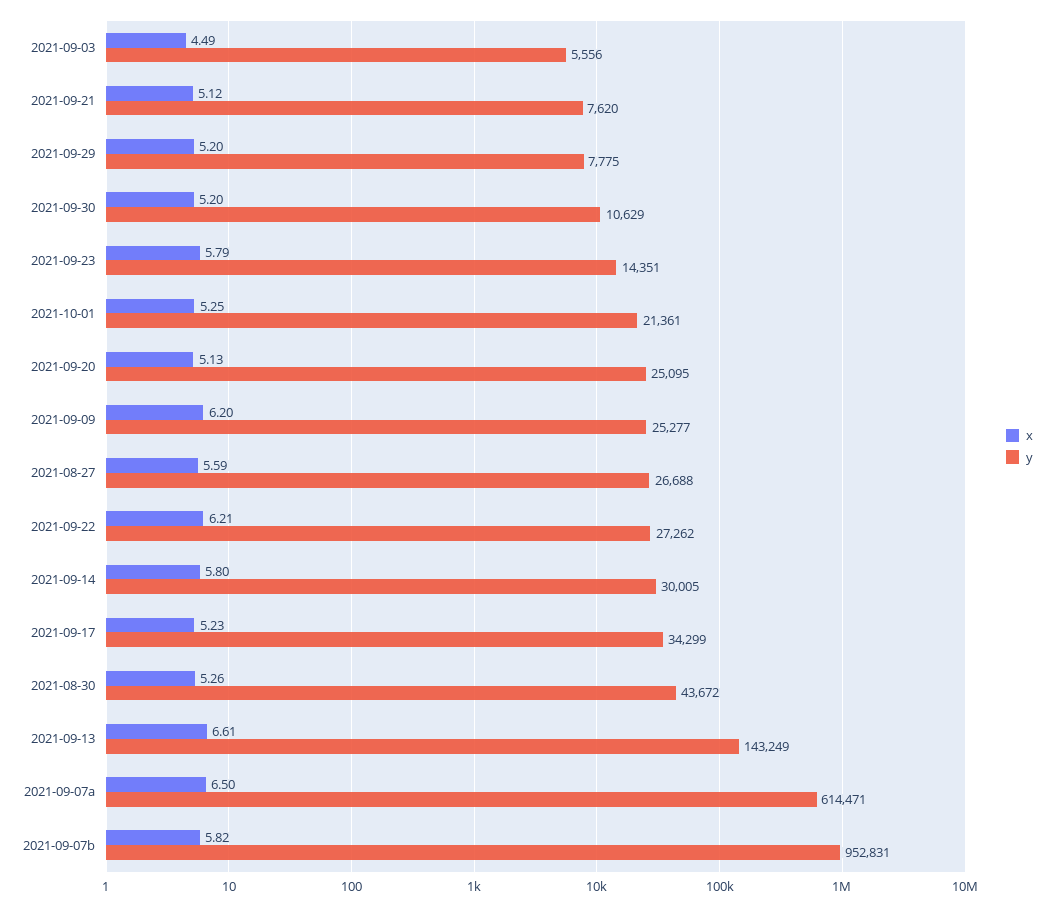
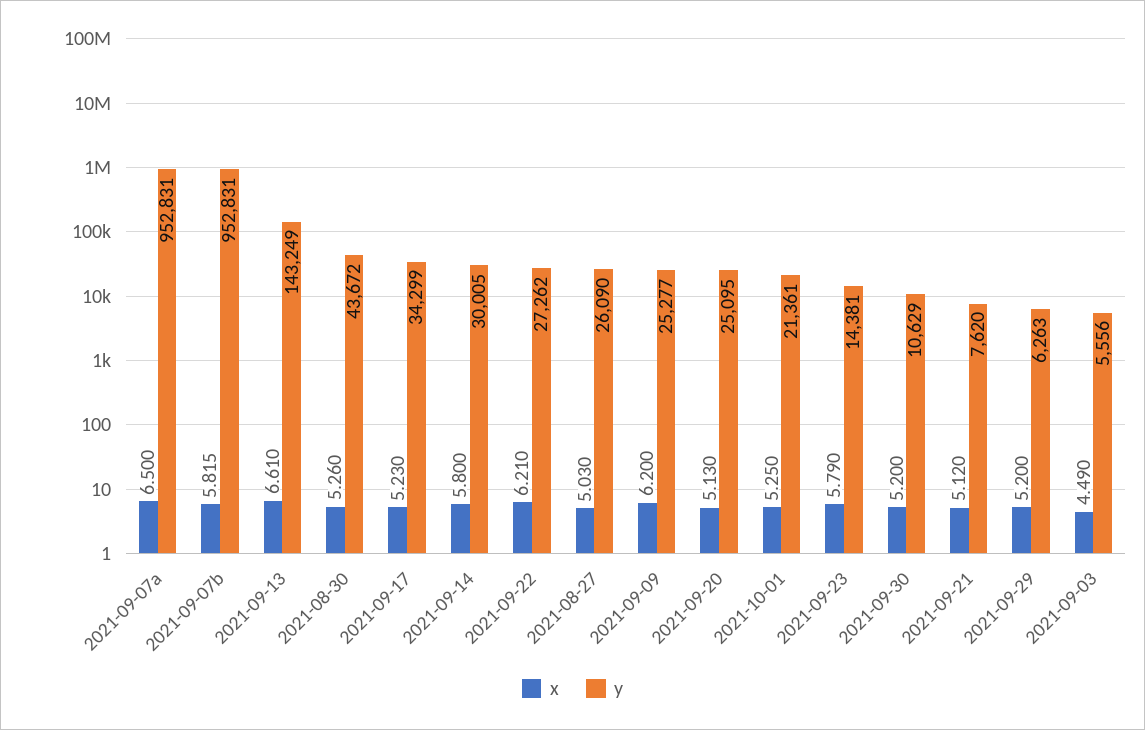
y, 2021-09-29: 7775 -> 6263
y, 2021-09-23: 14351 -> 14381
x, 2021-08-27: 5.59 -> 5.03
y, 2021-08-27: 26688 -> 26090
y, 2021-09-07a: 614471 -> 952831

